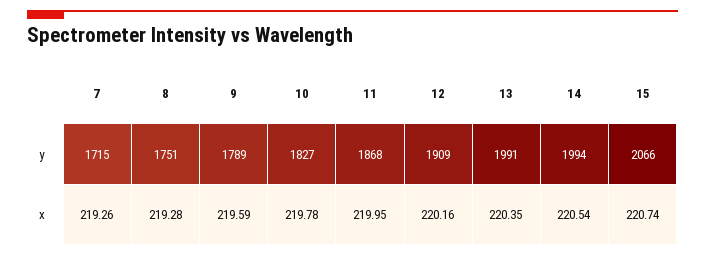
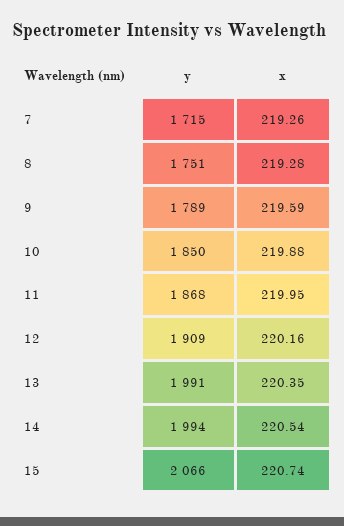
10, y: 1827 -> 1850
10, x: 219.78 -> 219.88

